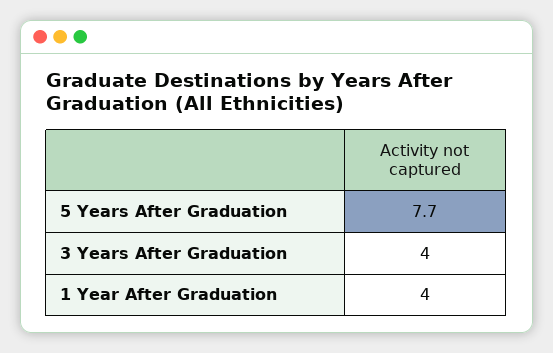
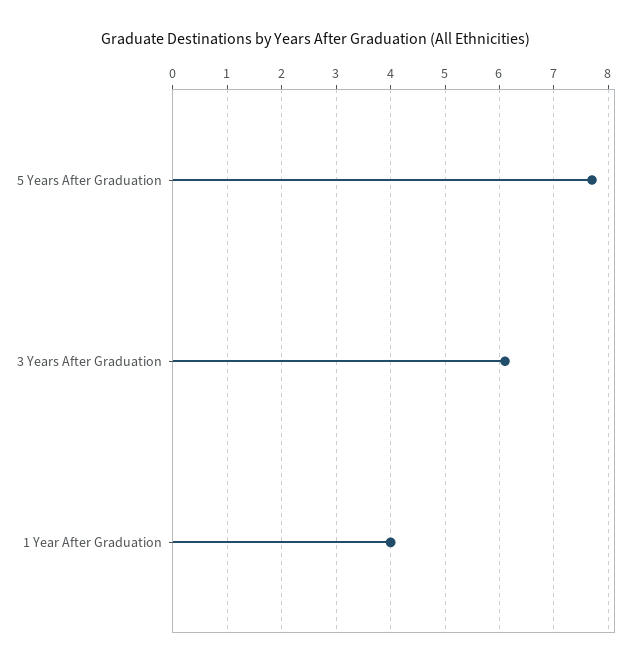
3 Years After Graduation: 4 -> 6

